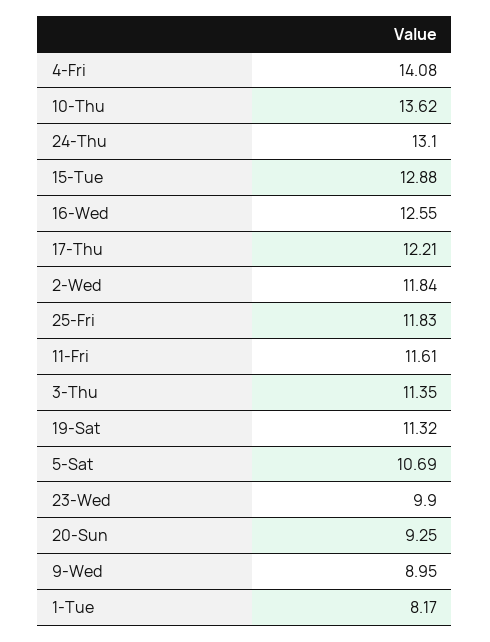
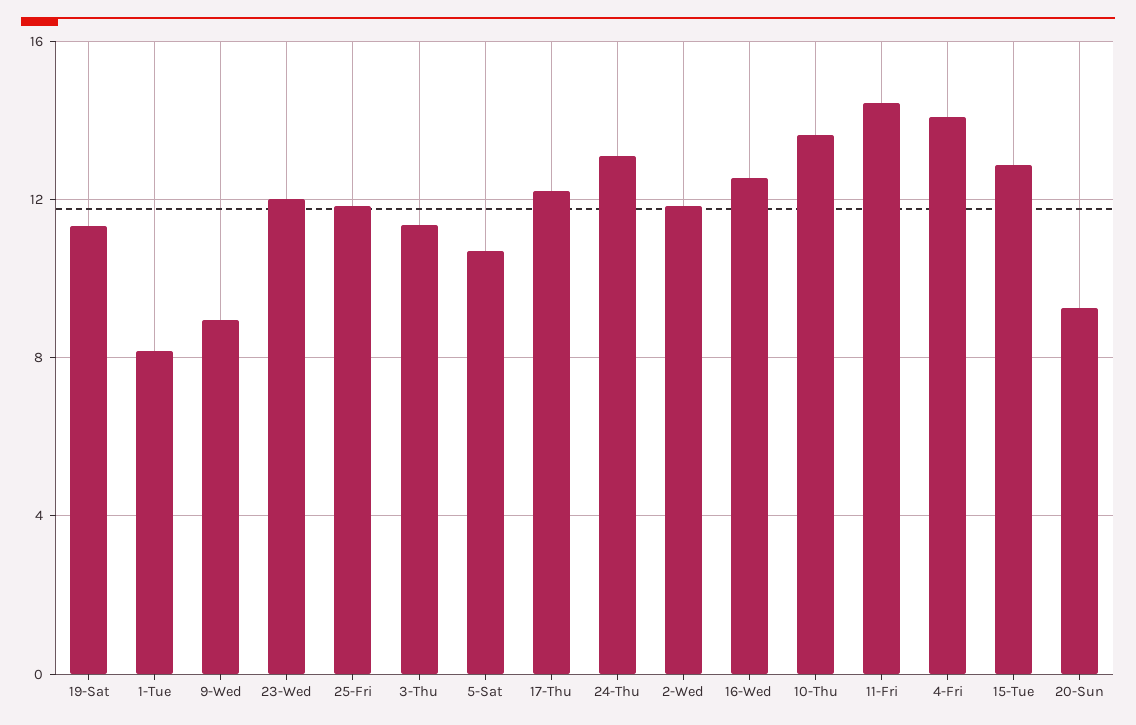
11-Fri: 11.61 -> 14.5
23-Wed: 9.9 -> 12

